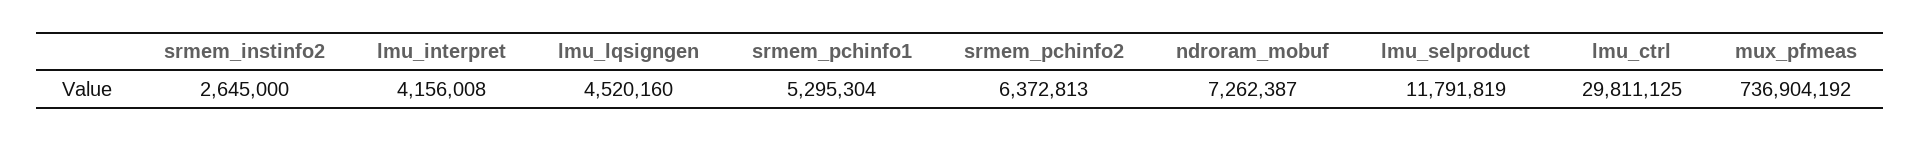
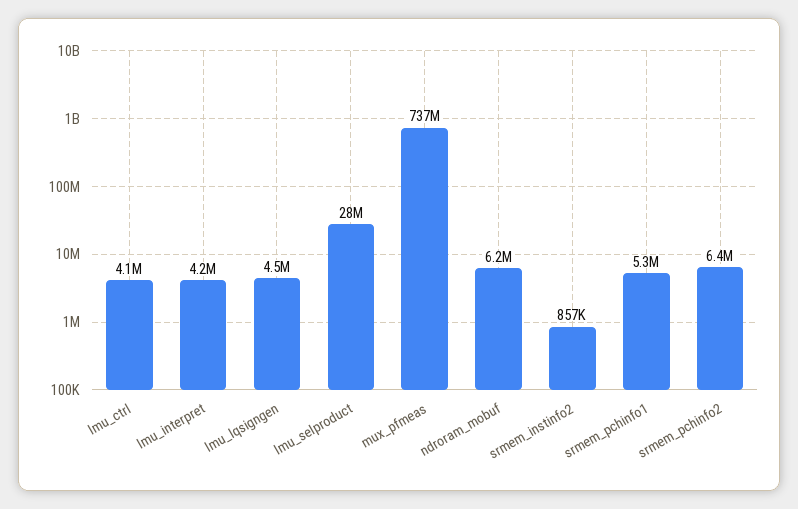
srmem_instinfo2: 2645000 -> 857000
ndroram_mobuf: 7262387 -> 6200000
lmu_selproduct: 11791819 -> 28000000
lmu_ctrl: 29811125 -> 4100000

